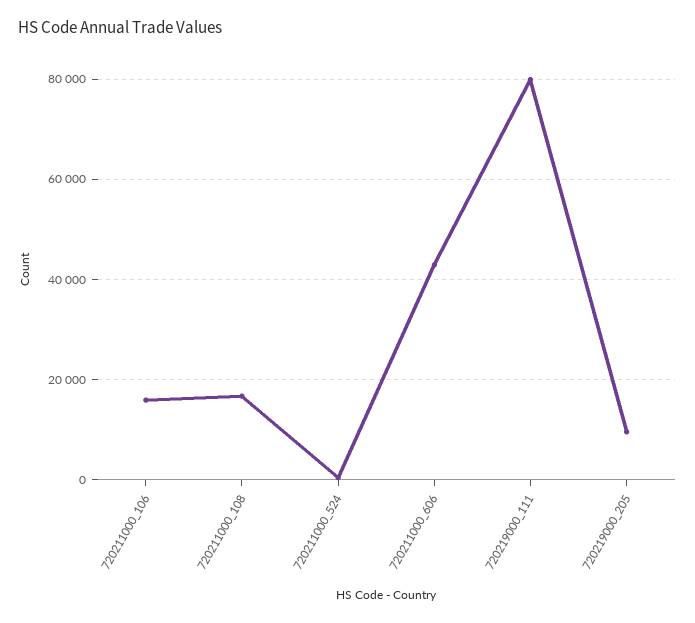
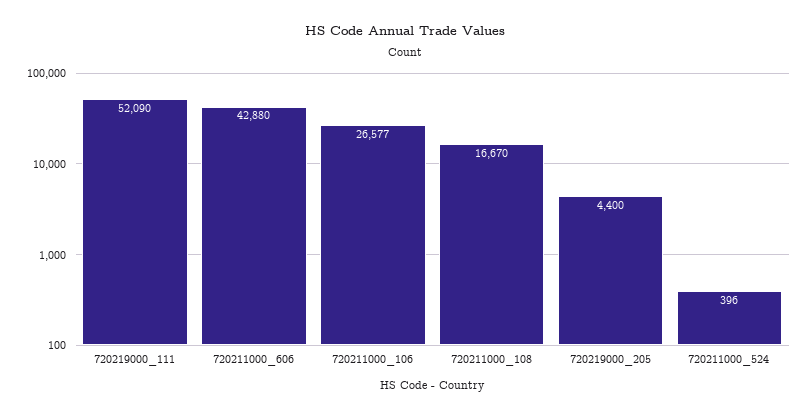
720211000_106: 16000 -> 26577
720219000_111: 80000 -> 52090
720219000_205: 10000 -> 4400

